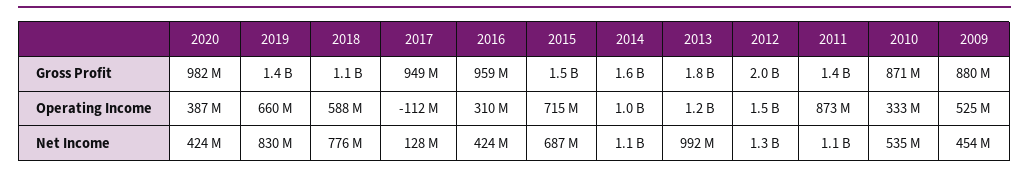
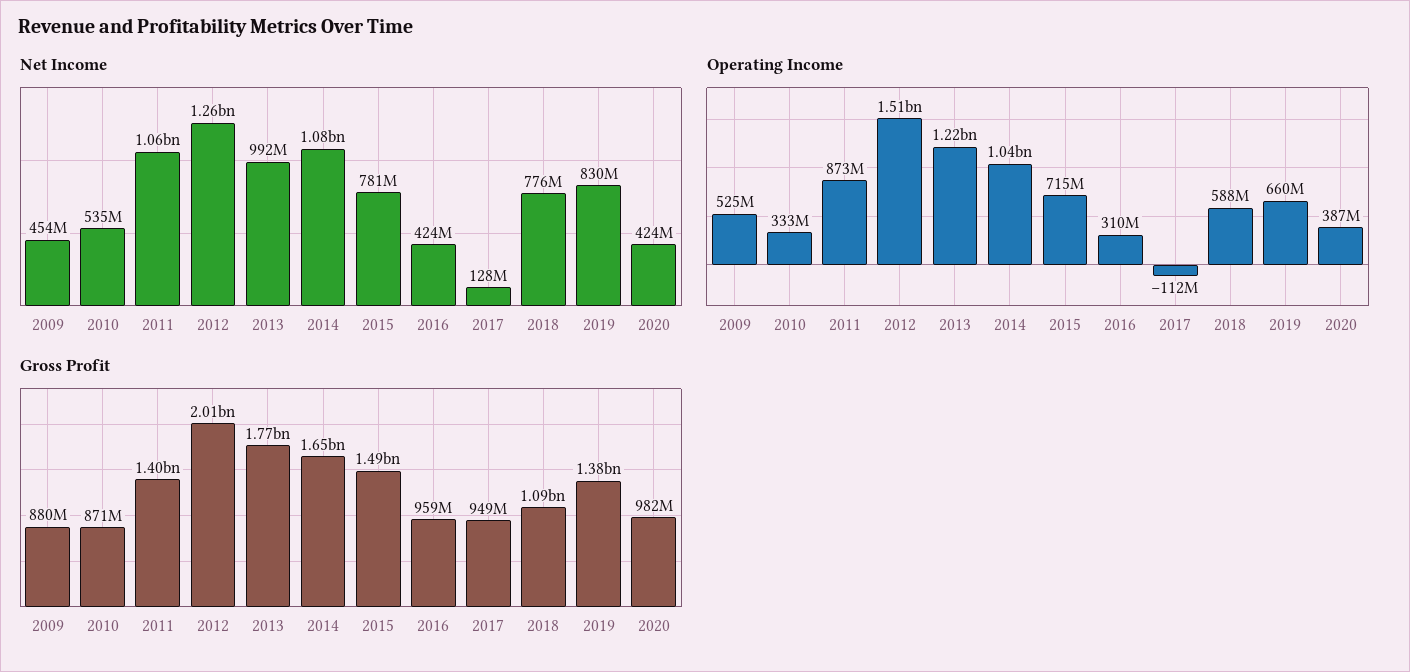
Net Income, 2015: 687000000 -> 781000000

